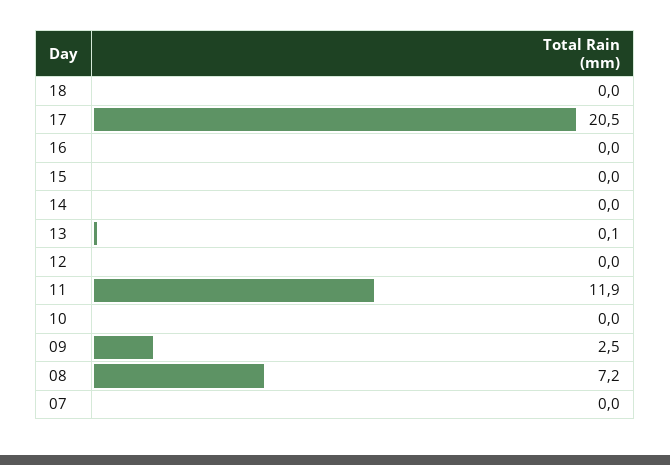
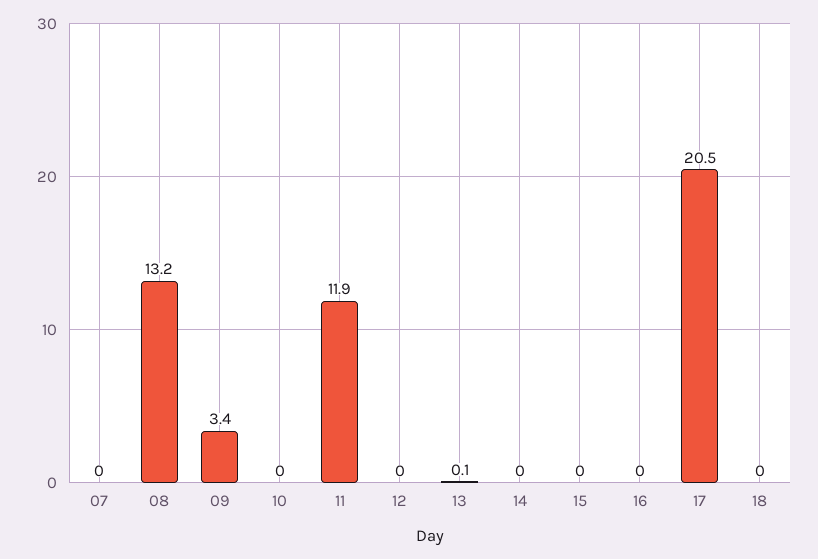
09: 2.5 -> 3.4
08: 7.2 -> 13.2

